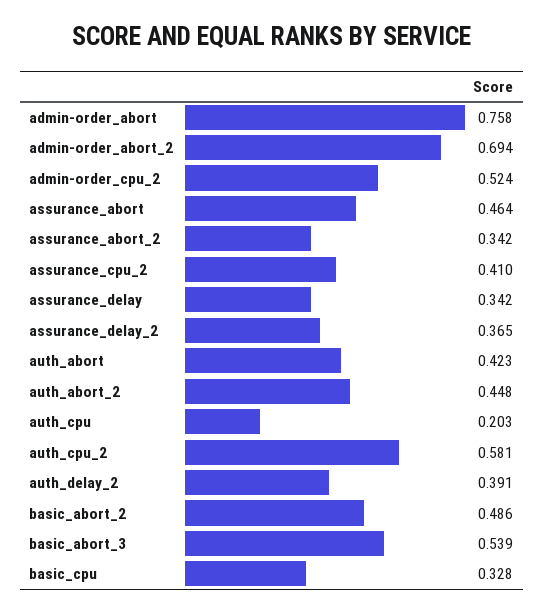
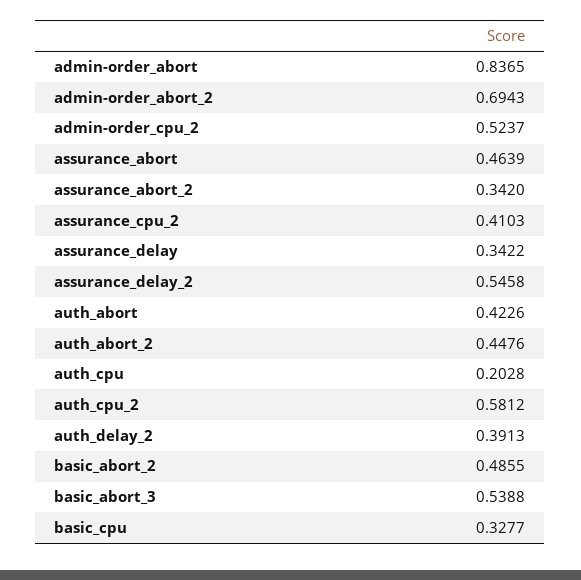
admin-order_abort: 0.758 -> 0.8365
assurance_delay_2: 0.365 -> 0.5458

